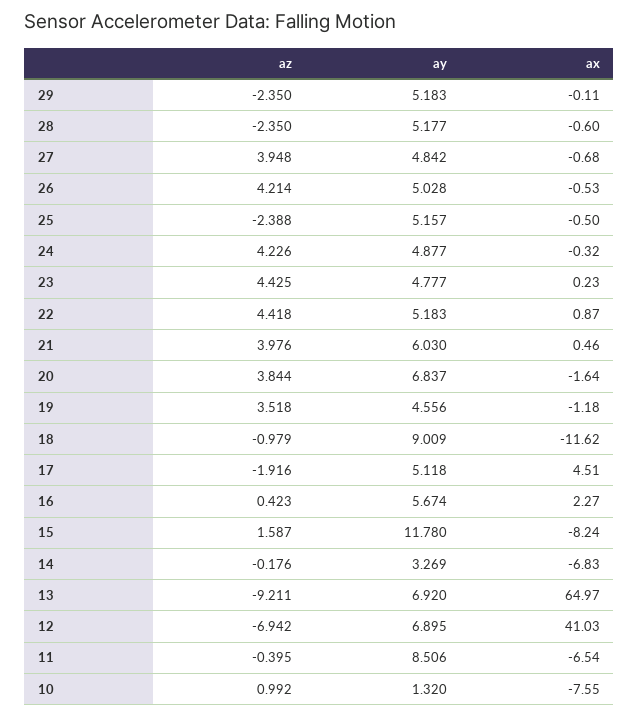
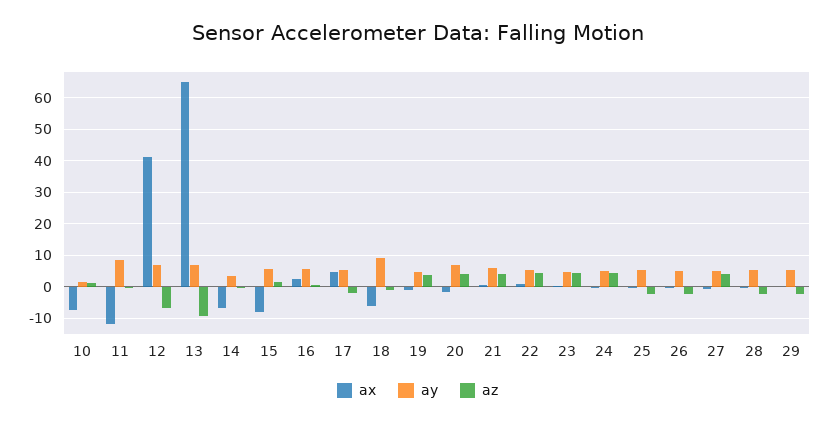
az, 26: 4.214 -> -2
ax, 18: -11.62 -> -6
ay, 15: 11.78 -> 6
ax, 11: -6.54 -> -12

